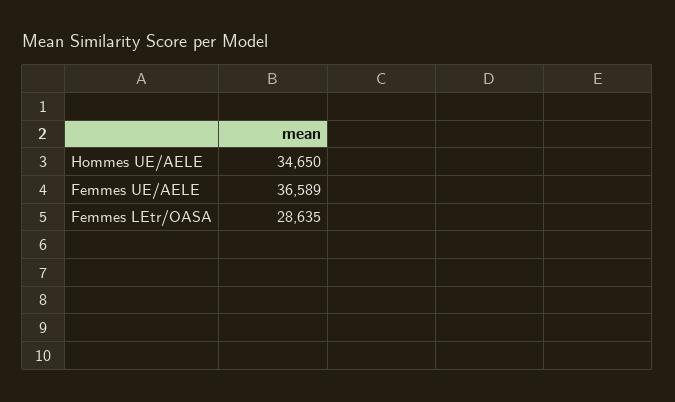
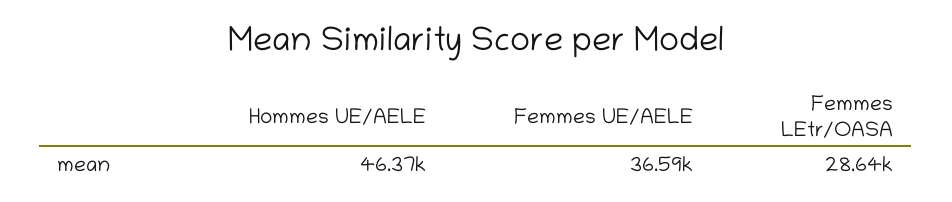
Hommes UE/AELE: 34650 -> 46370

